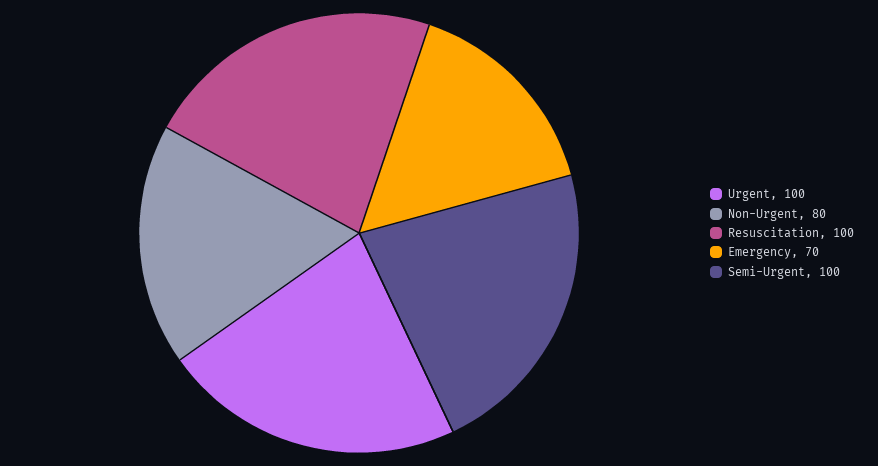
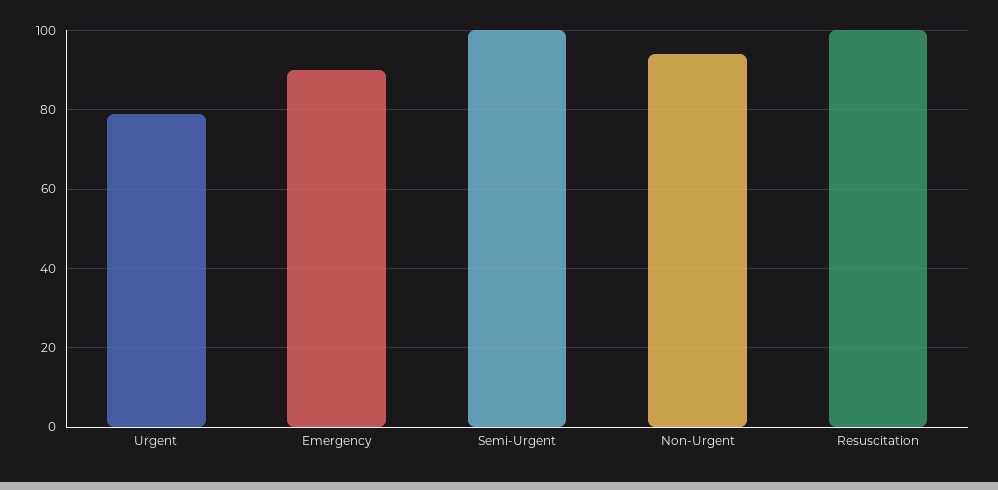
Urgent: 100 -> 80
Non-Urgent: 80 -> 95
Emergency: 70 -> 90

